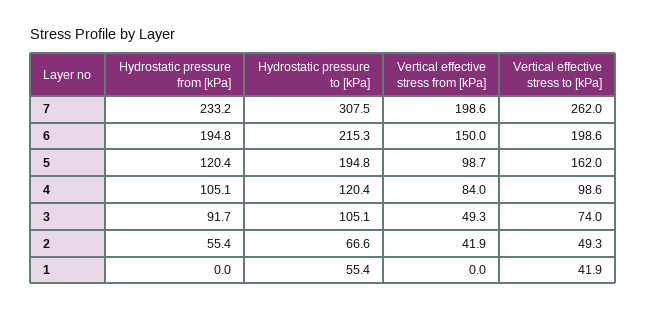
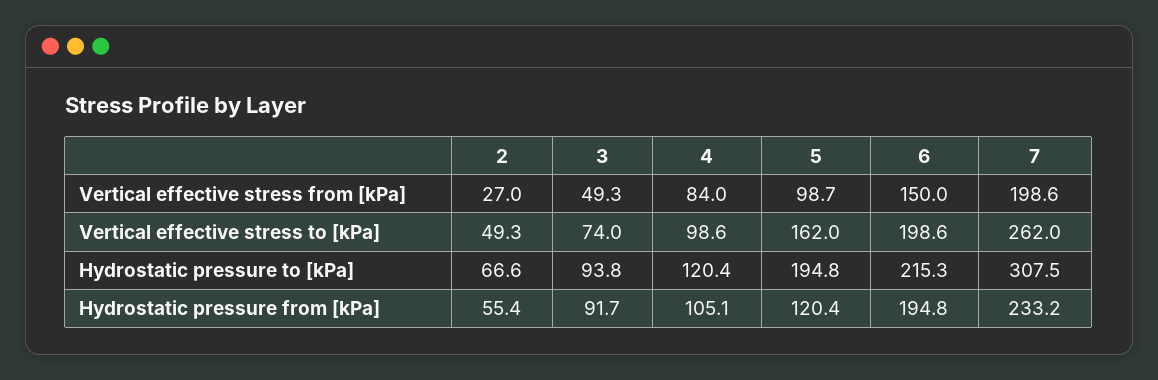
Hydrostatic pressure to [kPa], 3: 105.1 -> 93.8
Vertical effective stress from [kPa], 2: 41.9 -> 27
Hydrostatic pressure from [kPa], 1: 0 -> none
Hydrostatic pressure to [kPa], 1: 55.4 -> none
Vertical effective stress from [kPa], 1: 0 -> none
Vertical effective stress to [kPa], 1: 41.9 -> none

